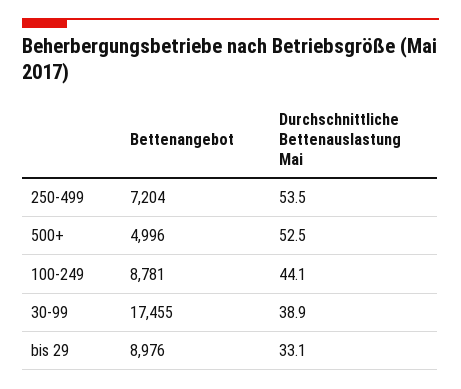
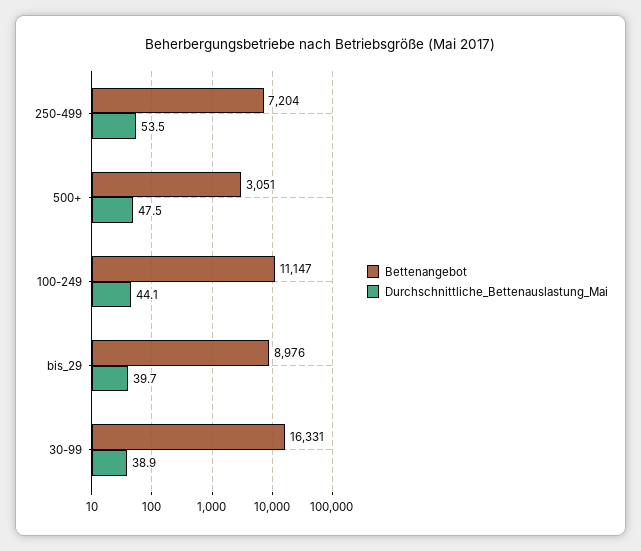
Bettenangebot, 500+: 4996 -> 3051
Durchschnittliche Bettenauslastung Mai, 500+: 52.5 -> 47.5
Bettenangebot, 100-249: 8781 -> 11147
Bettenangebot, 30-99: 17455 -> 16331
Durchschnittliche Bettenauslastung Mai, bis 29: 33.1 -> 39.7

